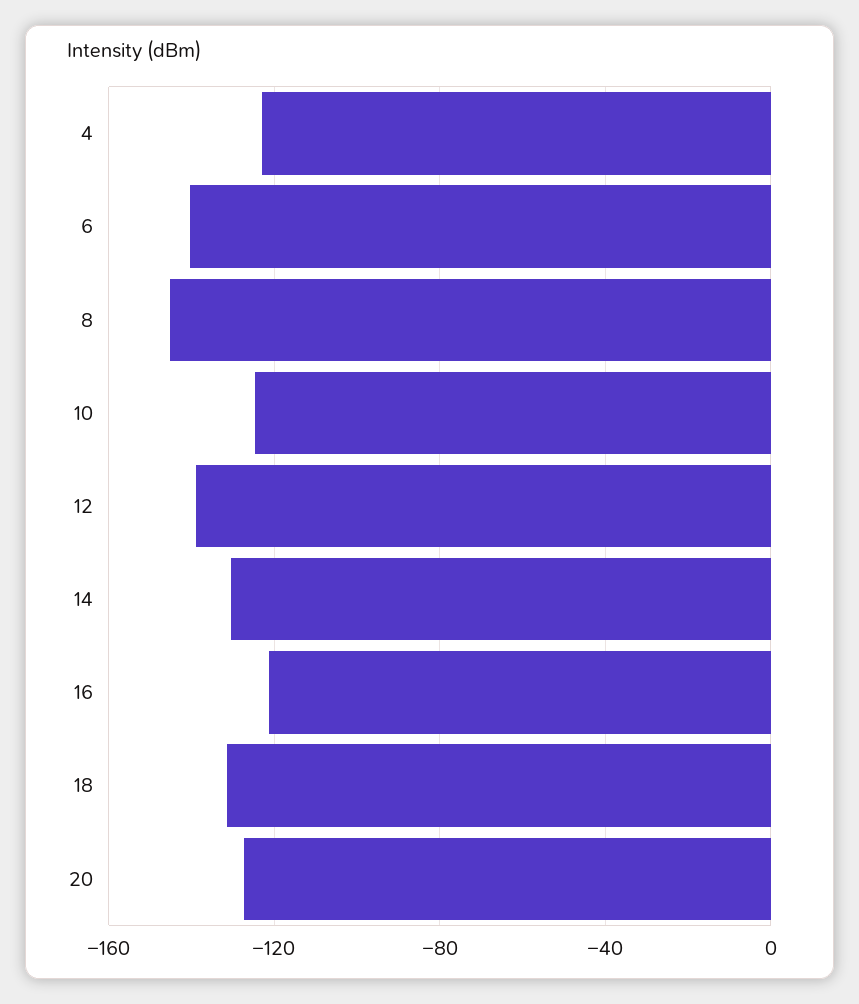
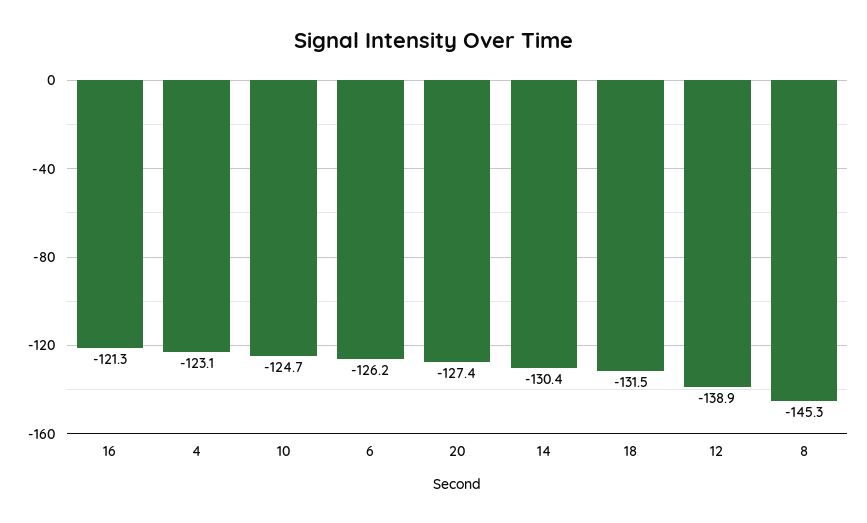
6: -140 -> -126.2

